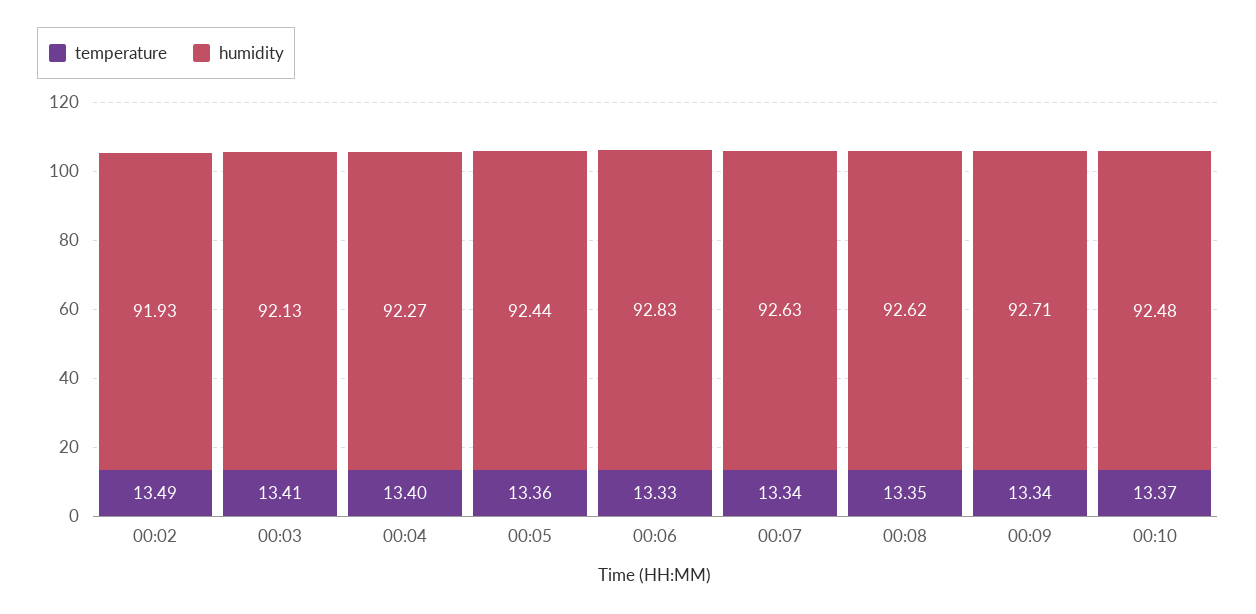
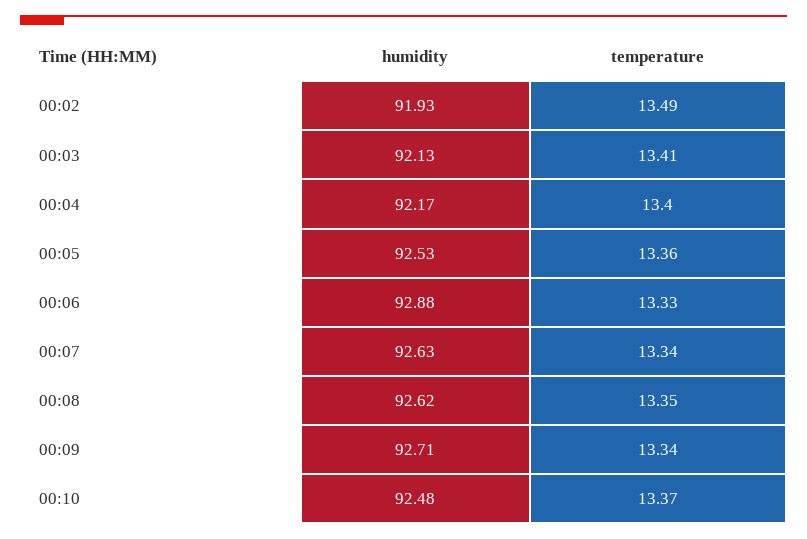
humidity, 00:04: 92.27 -> 92.17
humidity, 00:05: 92.44 -> 92.53
humidity, 00:06: 92.83 -> 92.88

